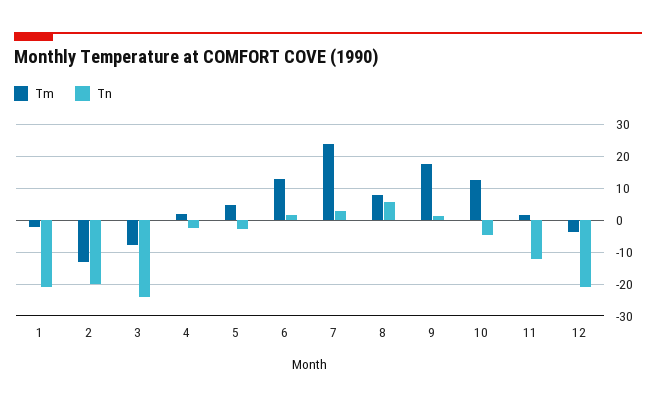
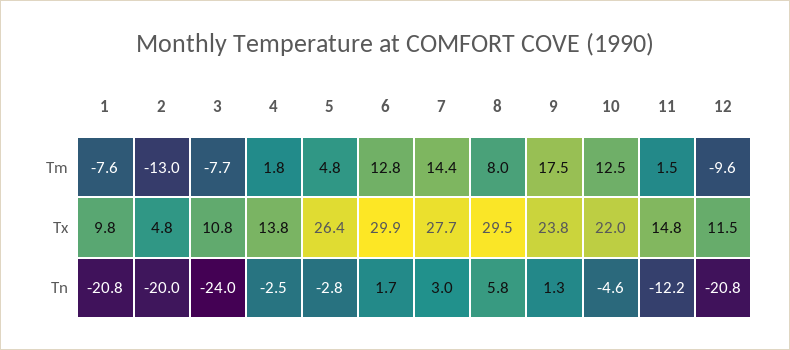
Tm, 1: -2 -> -7.6
Tm, 7: 24 -> 14.4
Tm, 12: -4 -> -9.6
Tx, 1: none -> 9.8
Tx, 2: none -> 4.8
Tx, 3: none -> 10.8
Tx, 4: none -> 13.8
Tx, 5: none -> 26.4
Tx, 6: none -> 29.9
Tx, 7: none -> 27.7
Tx, 8: none -> 29.5
Tx, 9: none -> 23.8
Tx, 10: none -> 22
Tx, 11: none -> 14.8
Tx, 12: none -> 11.5

